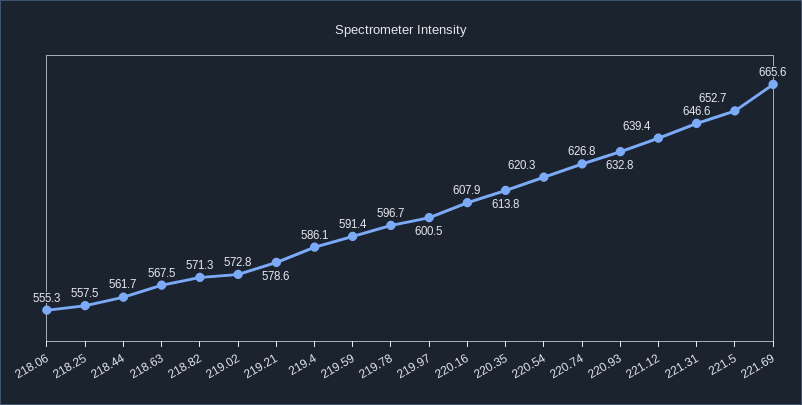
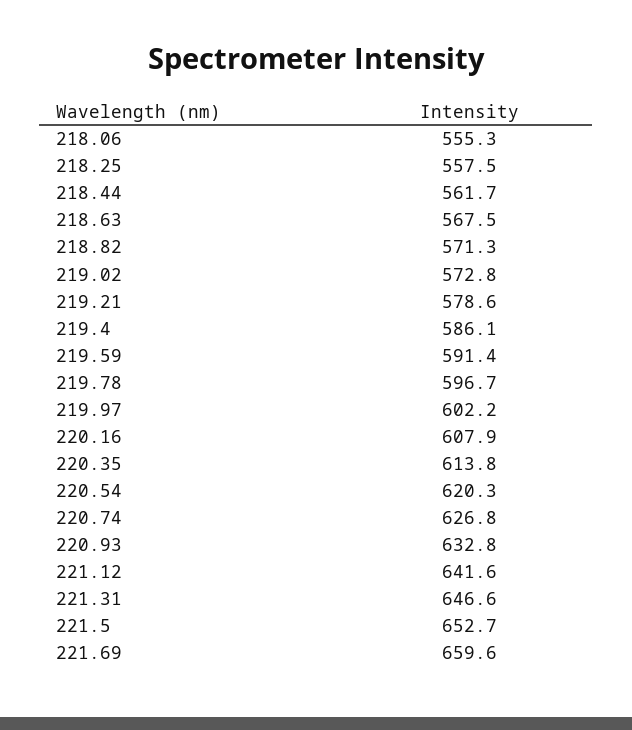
219.97: 600.5 -> 602.2
221.12: 639.4 -> 641.6
221.69: 665.6 -> 659.6

